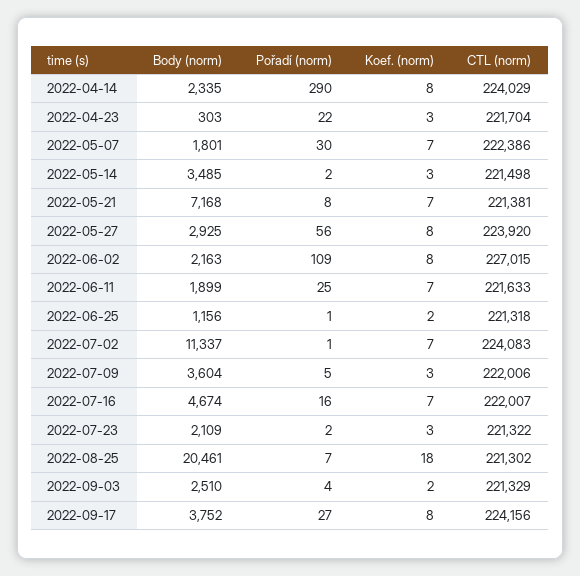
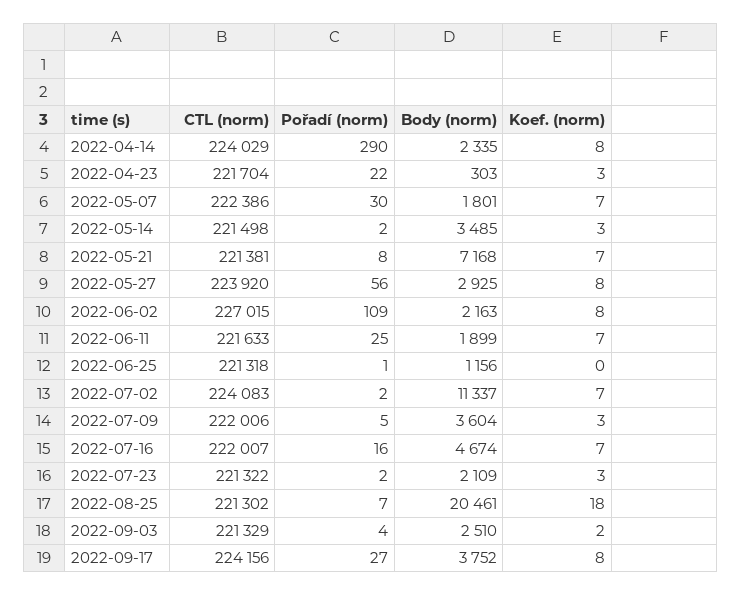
Koef. (norm), 2022-06-25: 2 -> 0
Pořadí (norm), 2022-07-02: 1 -> 2

